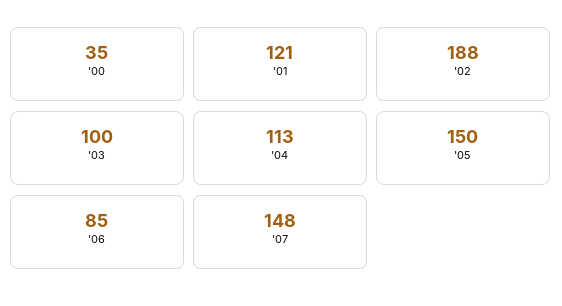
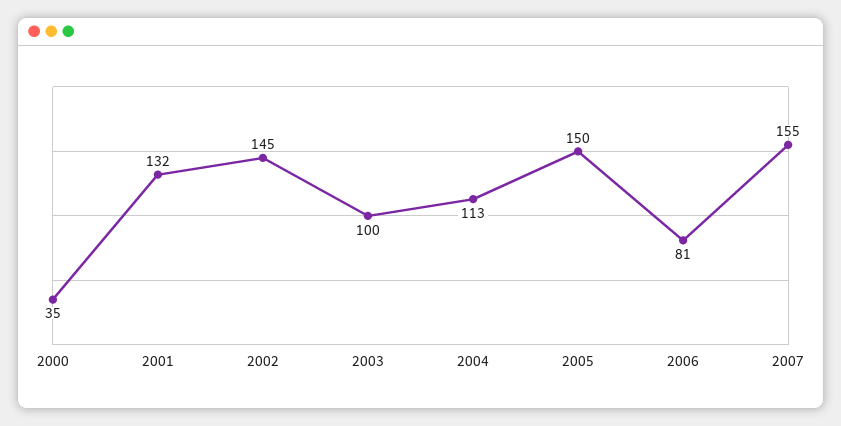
'01: 121 -> 132
'02: 188 -> 145
'06: 85 -> 81
'07: 148 -> 155

